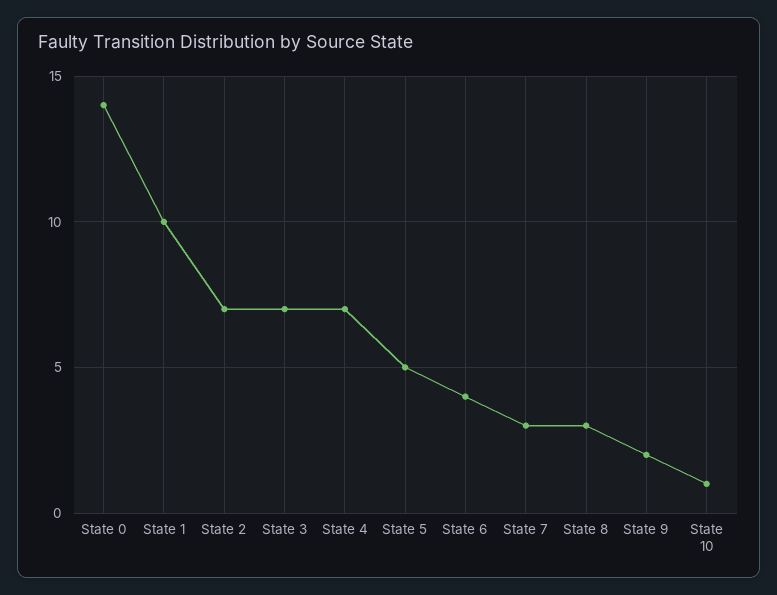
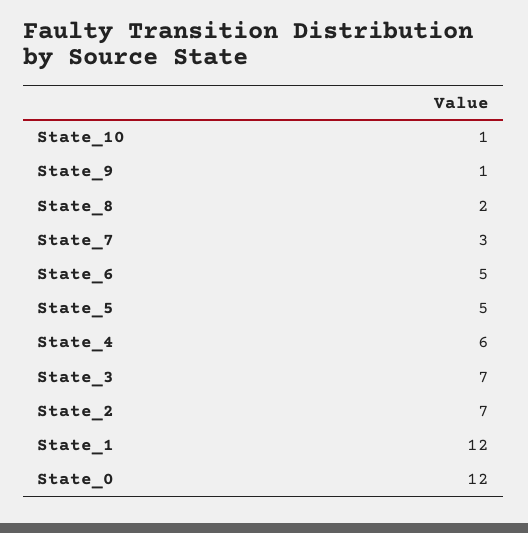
State 0: 14 -> 12
State 1: 10 -> 12
State 4: 7 -> 6
State 6: 4 -> 5
State 8: 3 -> 2
State 9: 2 -> 1

